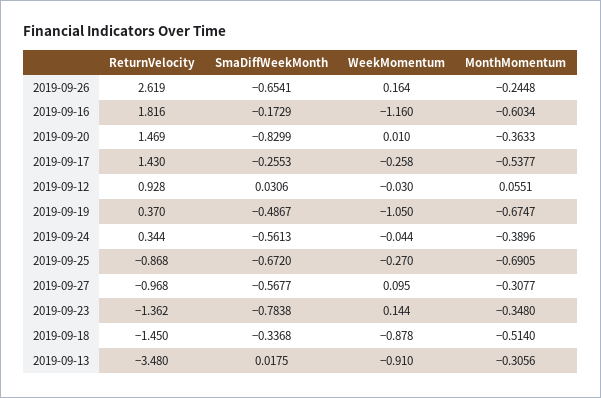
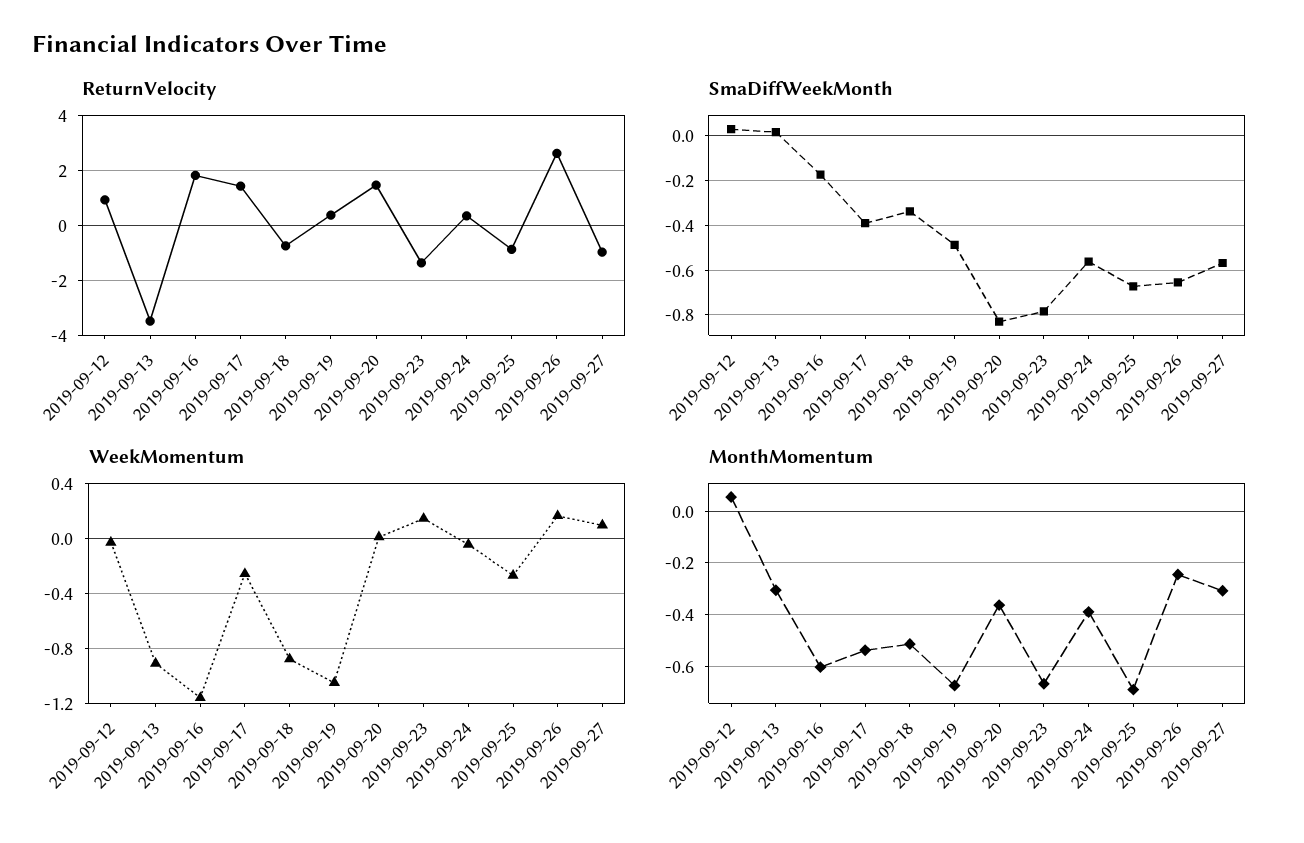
SmaDiffWeekMonth, 2019-09-17: -0.2553 -> -0.4
MonthMomentum, 2019-09-23: -0.348 -> -0.675
ReturnVelocity, 2019-09-18: -1.45 -> -0.75

